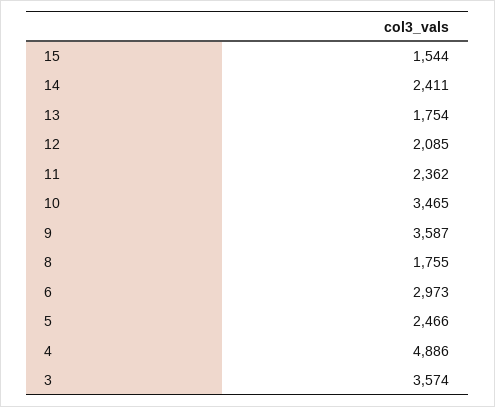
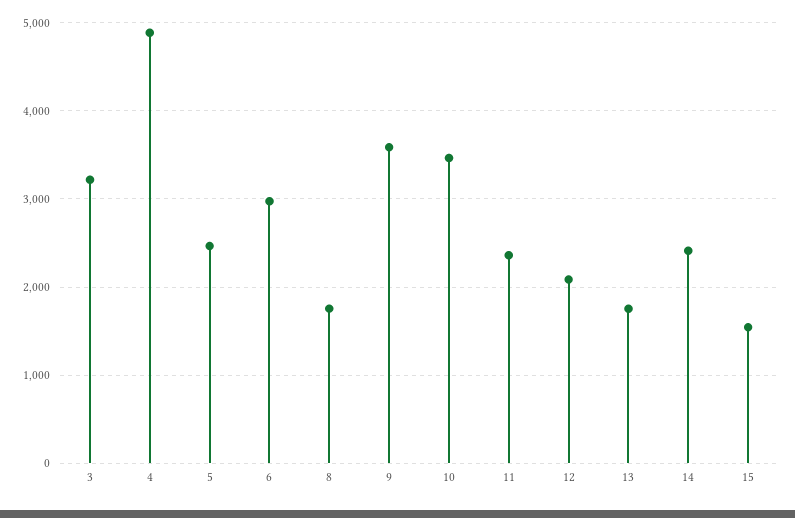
3: 3574 -> 3200

